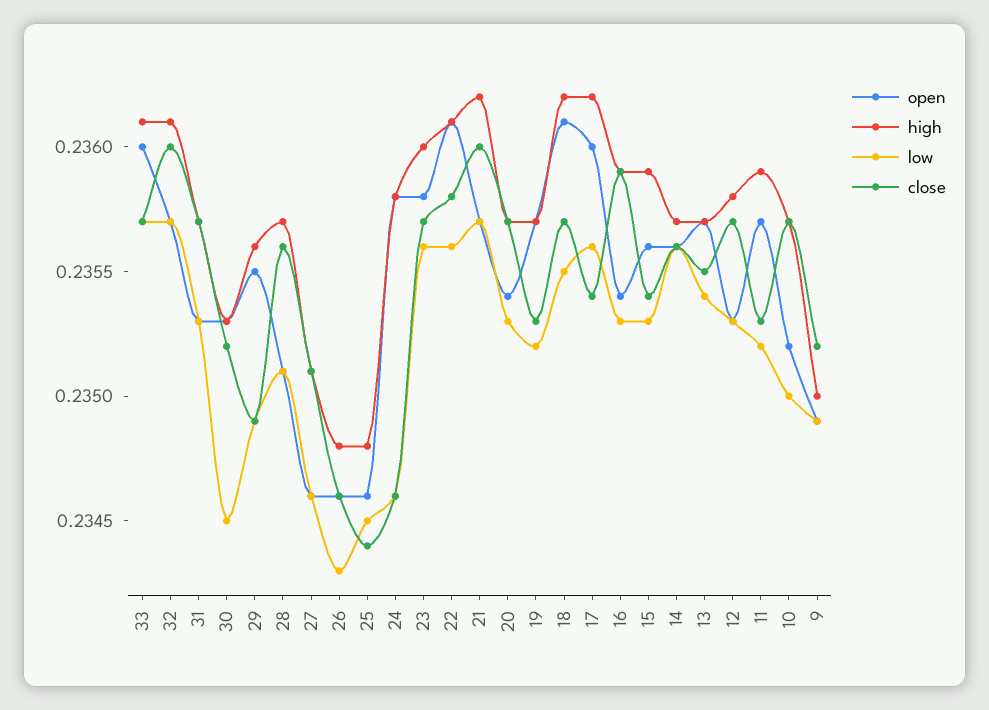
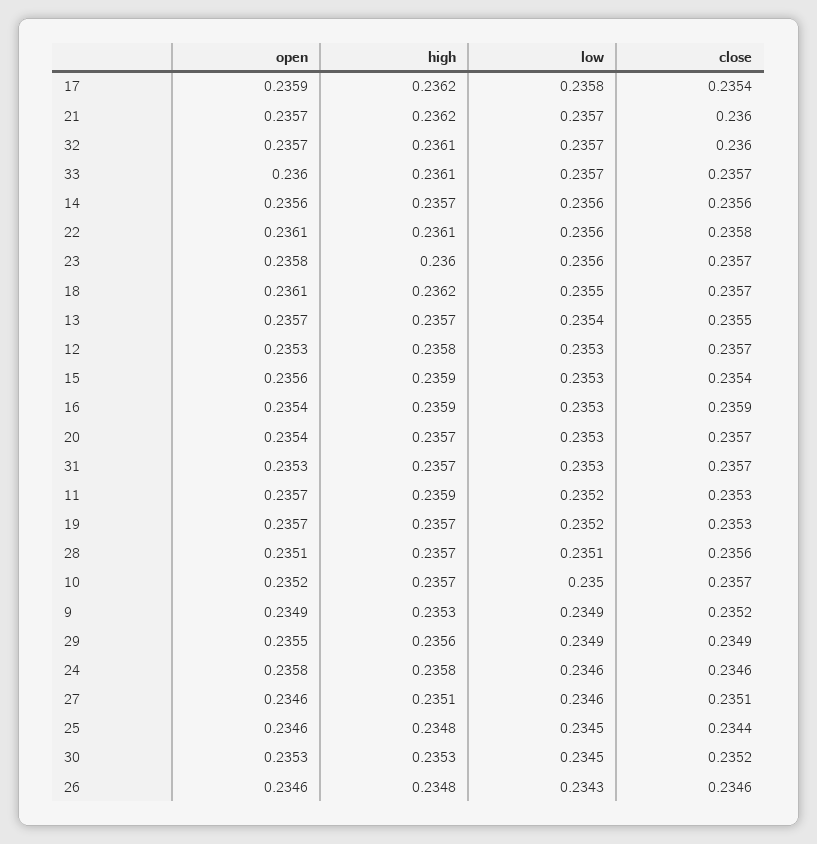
open, 17: 0.236 -> 0.2359
low, 17: 0.2356 -> 0.2358
high, 9: 0.235 -> 0.2353

